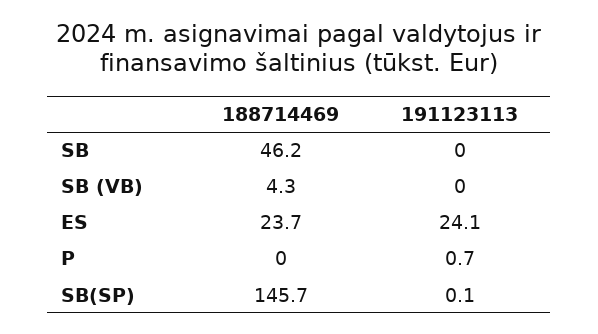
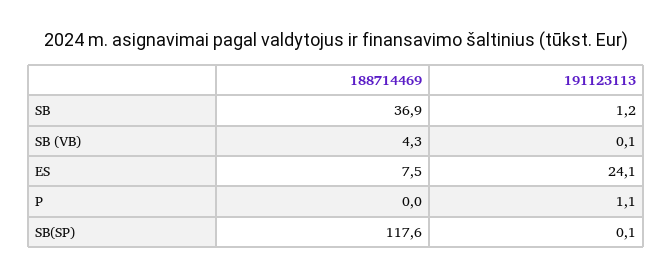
188714469, SB: 46.2 -> 36.9
191123113, SB: 0 -> 1.2
191123113, SB (VB): 0 -> 0.1
188714469, ES: 23.7 -> 7.5
191123113, P: 0.7 -> 1.1
188714469, SB(SP): 145.7 -> 117.6

